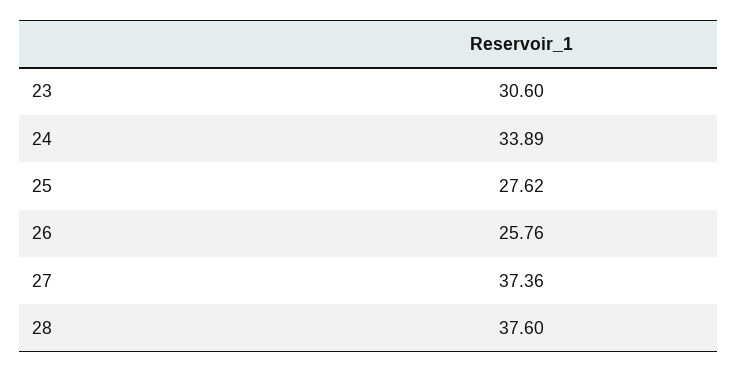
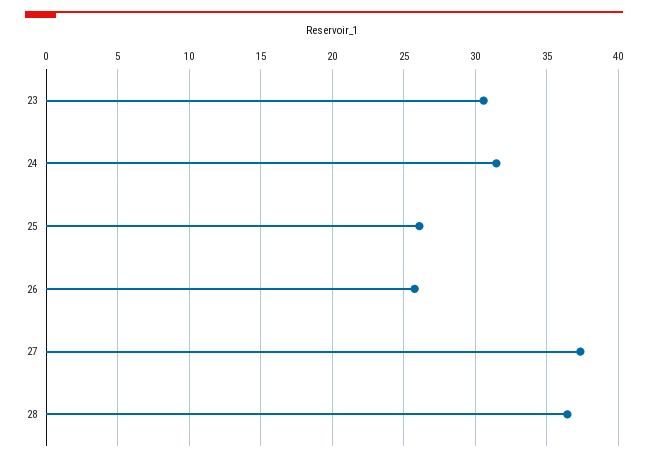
24: 33.89 -> 31.5
25: 27.62 -> 26
28: 37.6 -> 36.5

